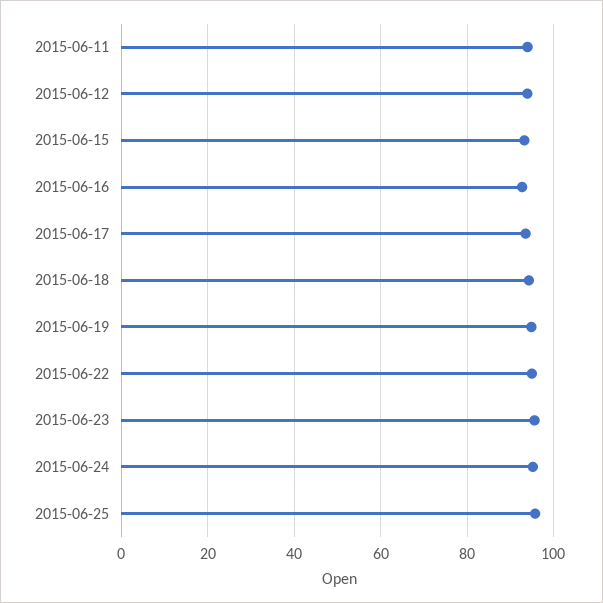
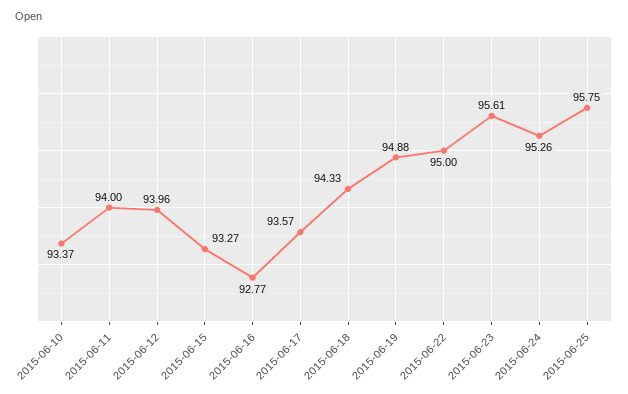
2015-06-10: none -> 93.37

